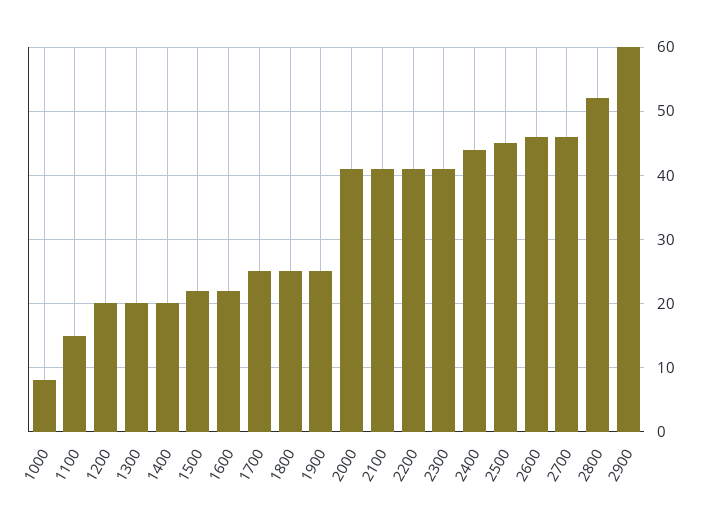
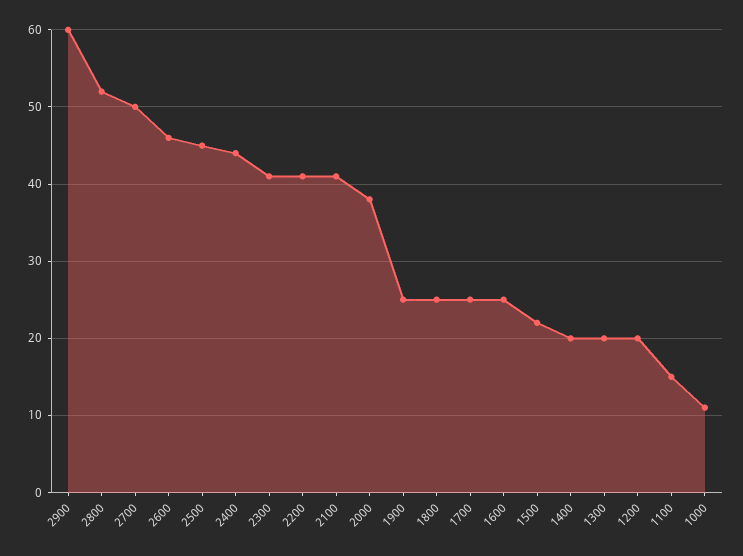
1000: 8 -> 11
1600: 22 -> 25
2000: 41 -> 38
2700: 46 -> 50

